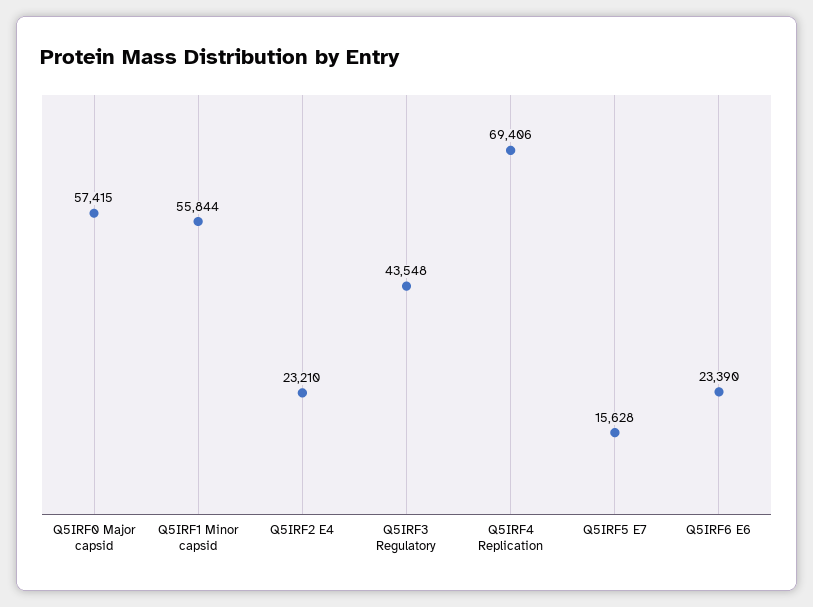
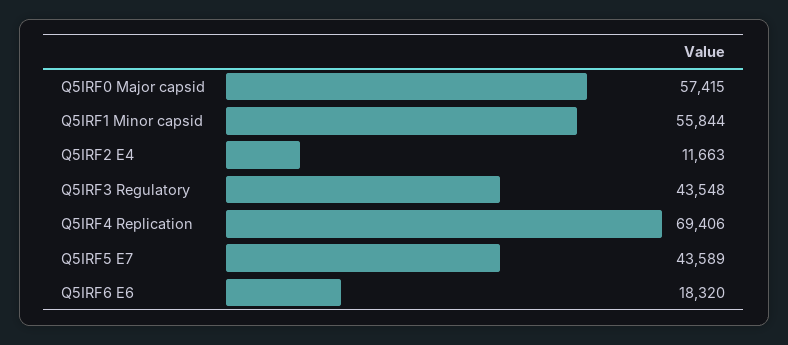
Q5IRF2 E4: 23210 -> 11663
Q5IRF5 E7: 15628 -> 43589
Q5IRF6 E6: 23390 -> 18320

